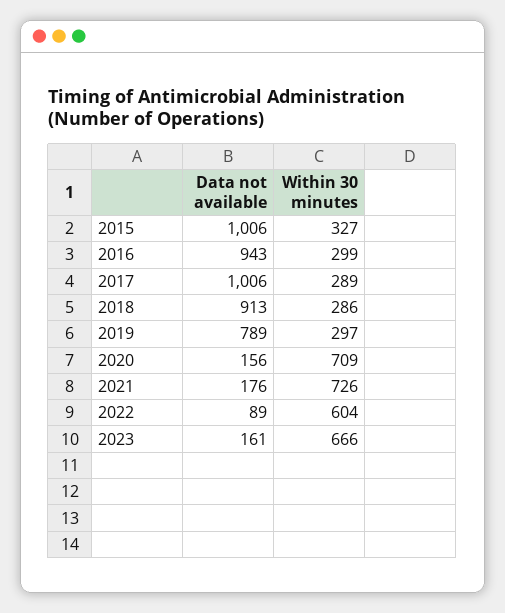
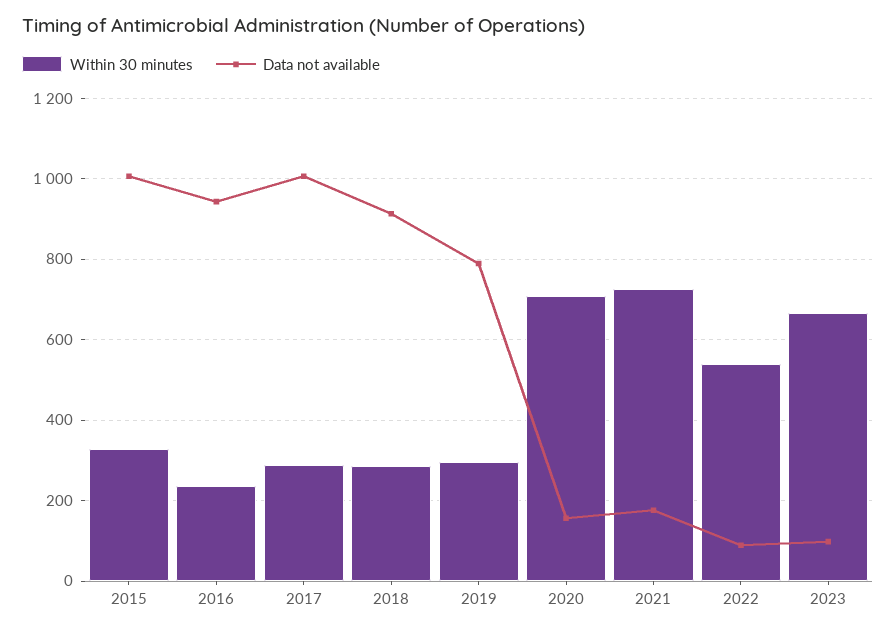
Within 30 minutes, 2016: 299 -> 240
Within 30 minutes, 2022: 604 -> 540
Data not available, 2023: 161 -> 100

